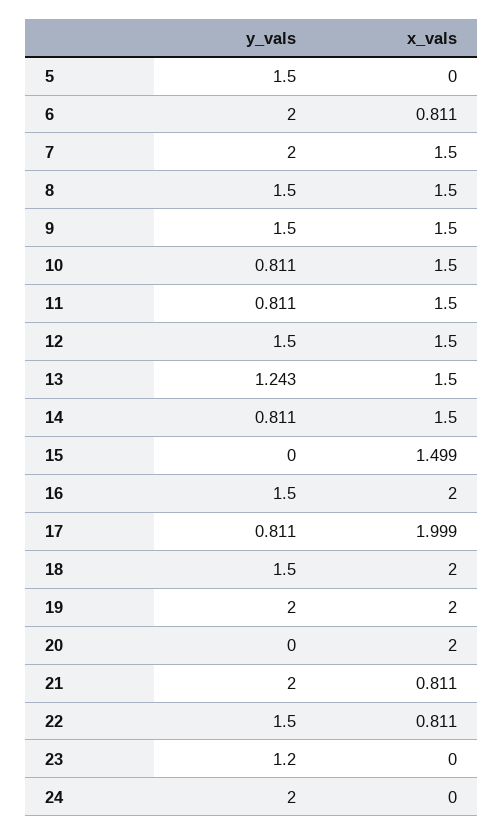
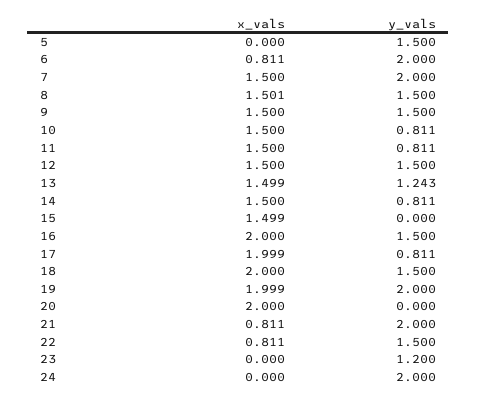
x_vals, 8: 1.5 -> 1.501
x_vals, 13: 1.5 -> 1.499
x_vals, 19: 2 -> 1.999

